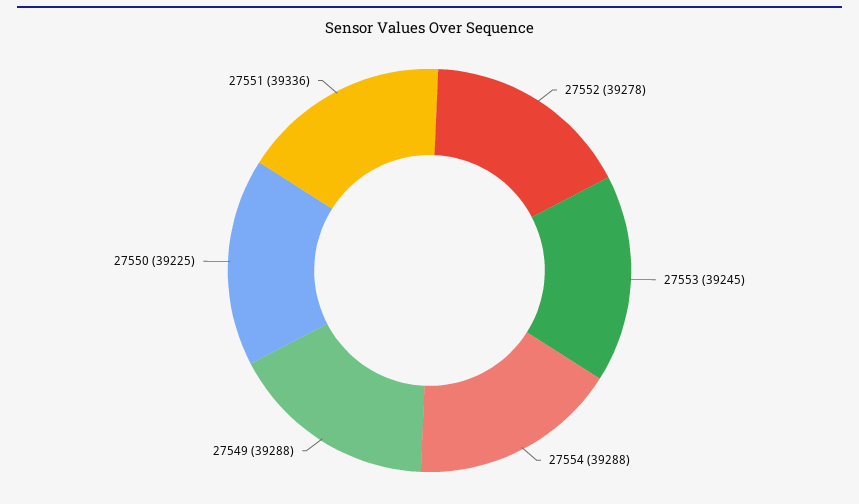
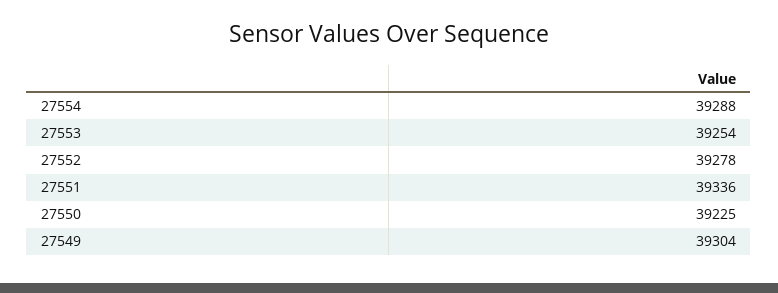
27553: 39245 -> 39254
27549: 39288 -> 39304

